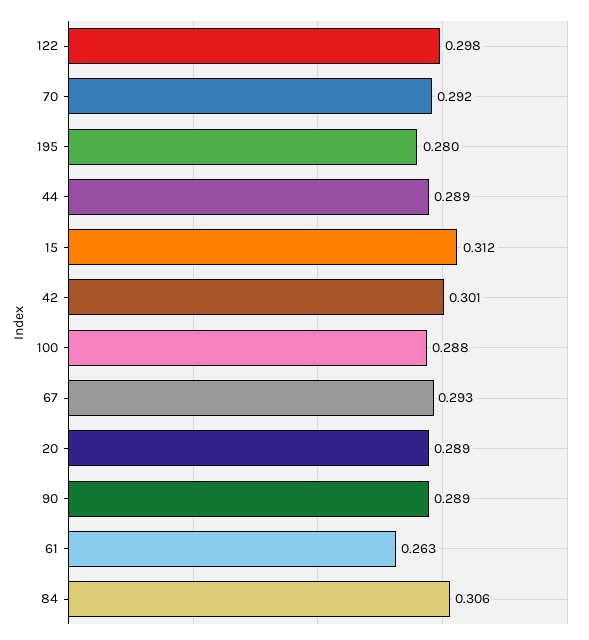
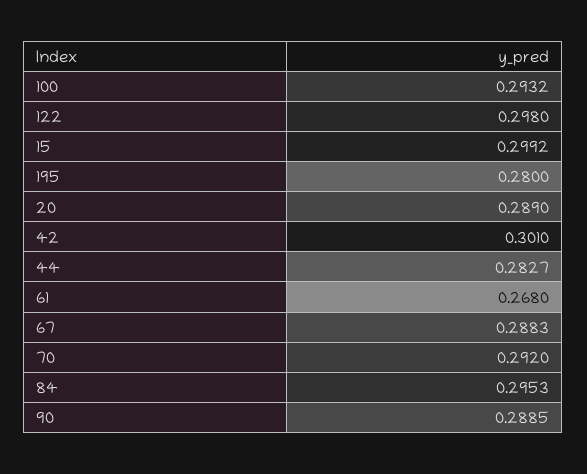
44: 0.289 -> 0.2827
15: 0.312 -> 0.2992
100: 0.288 -> 0.2932
67: 0.293 -> 0.2883
61: 0.263 -> 0.268
84: 0.306 -> 0.2953

